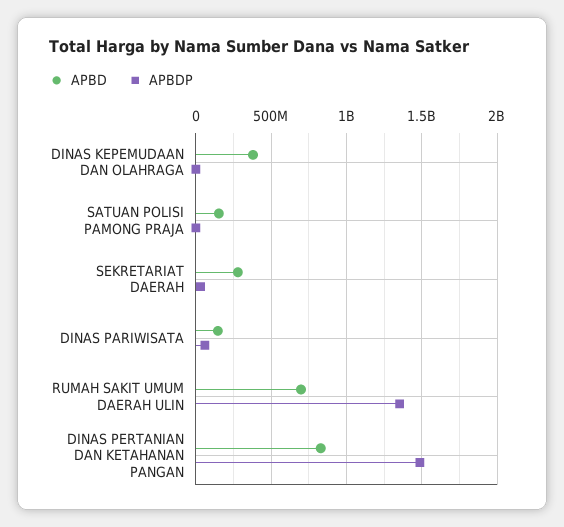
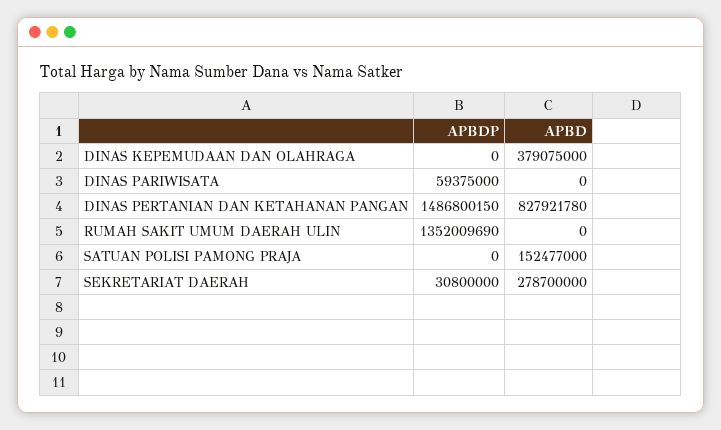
APBD, DINAS PARIWISATA: 150000000 -> 0
APBD, RUMAH SAKIT UMUM DAERAH ULIN: 700000000 -> 0

